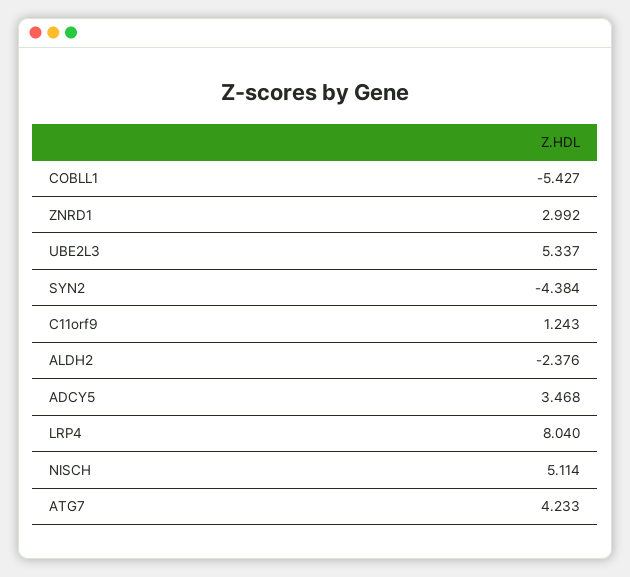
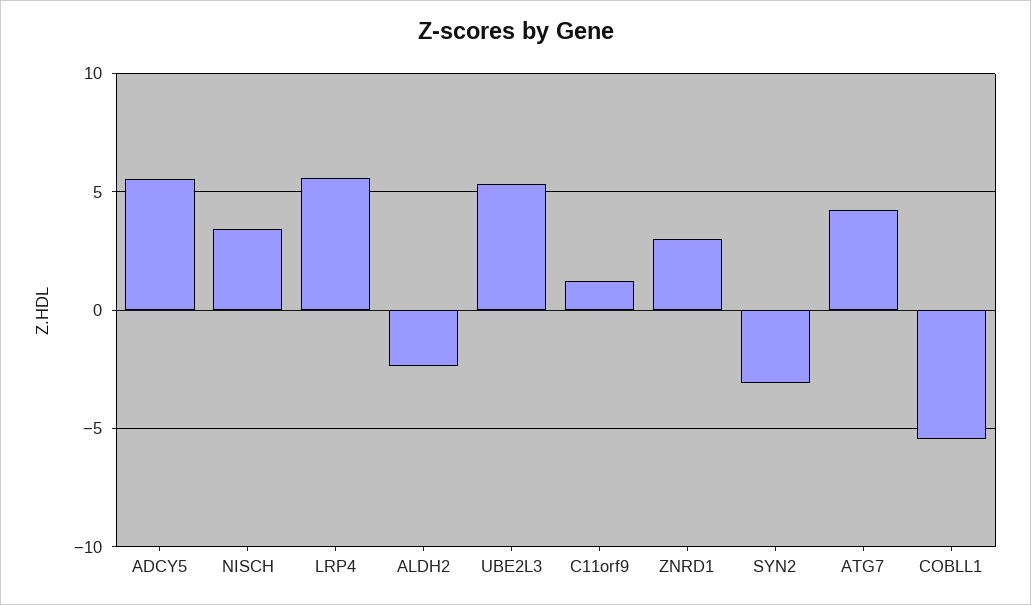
SYN2: -4.384 -> -3
ADCY5: 3.468 -> 5.5
LRP4: 8.04 -> 5.5
NISCH: 5.114 -> 3.5

